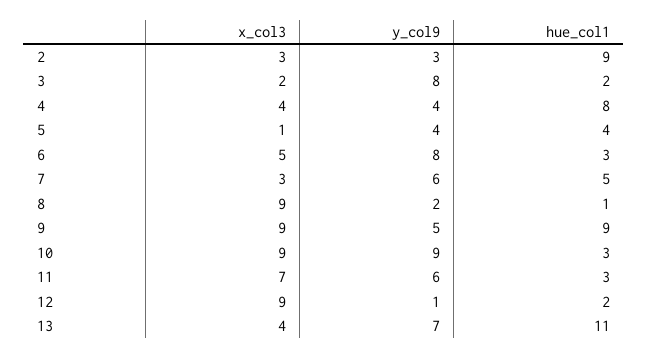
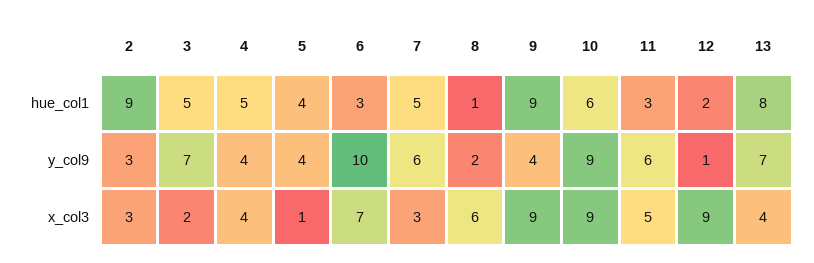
y_col9, 3: 8 -> 7
hue_col1, 3: 2 -> 5
hue_col1, 4: 8 -> 5
x_col3, 6: 5 -> 7
y_col9, 6: 8 -> 10
x_col3, 8: 9 -> 6
y_col9, 9: 5 -> 4
hue_col1, 10: 3 -> 6
x_col3, 11: 7 -> 5
hue_col1, 13: 11 -> 8

